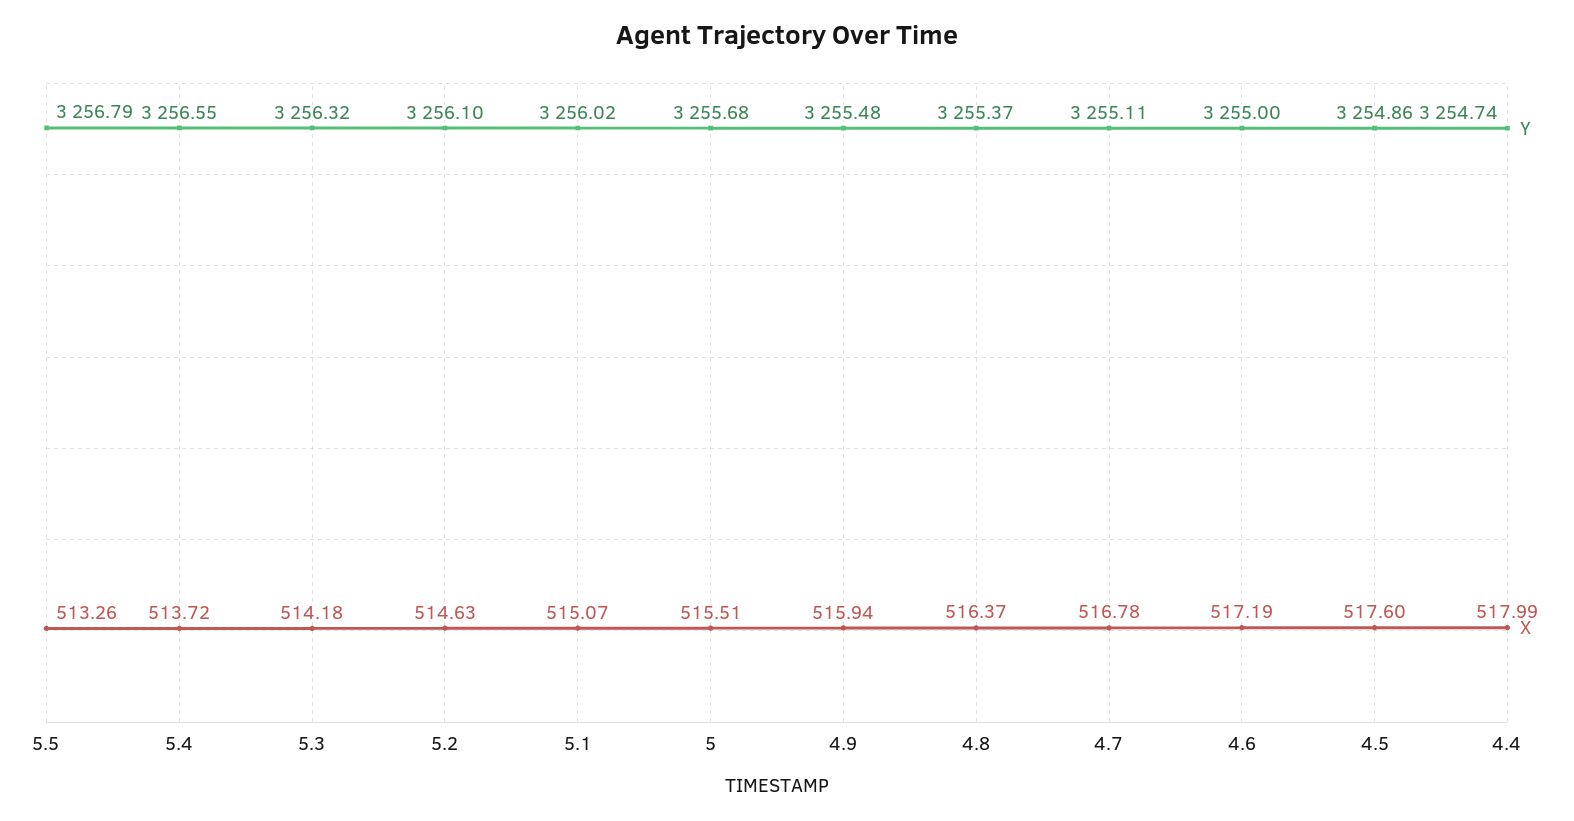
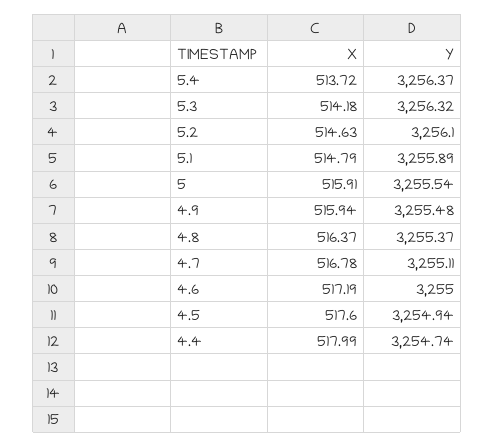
Y, 5.5: 3256.79 -> none
X, 5.5: 513.26 -> none
Y, 5.4: 3256.55 -> 3256.37
Y, 5.1: 3256.02 -> 3255.89
X, 5.1: 515.07 -> 514.79
Y, 5: 3255.68 -> 3255.54
X, 5: 515.51 -> 515.91
Y, 4.5: 3254.86 -> 3254.94

